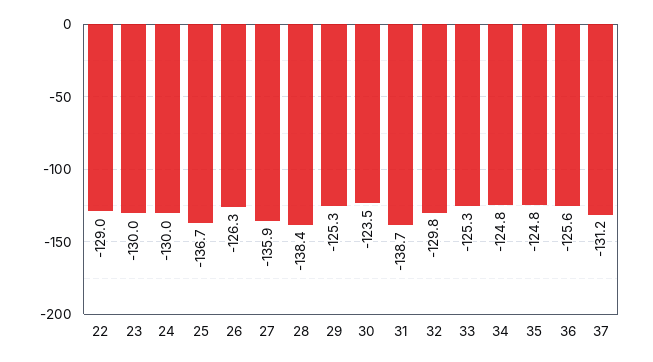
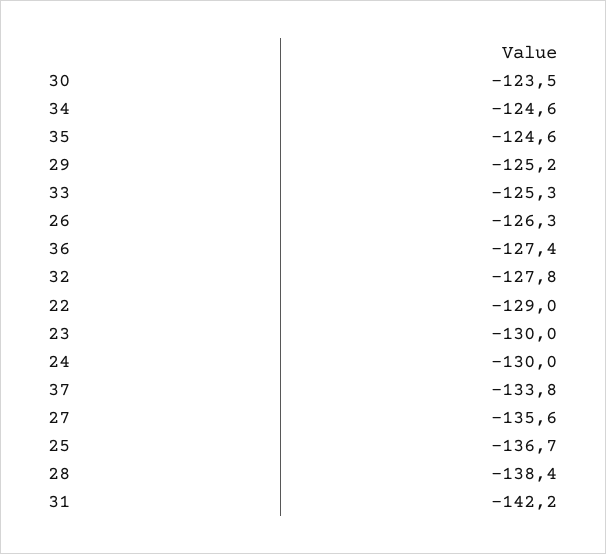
27: -135.9 -> -135.6
29: -125.3 -> -125.2
31: -138.7 -> -142.2
32: -129.8 -> -127.8
34: -124.8 -> -124.6
35: -124.8 -> -124.6
36: -125.6 -> -127.4
37: -131.2 -> -133.8

